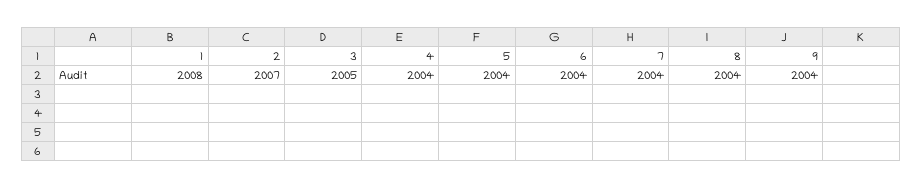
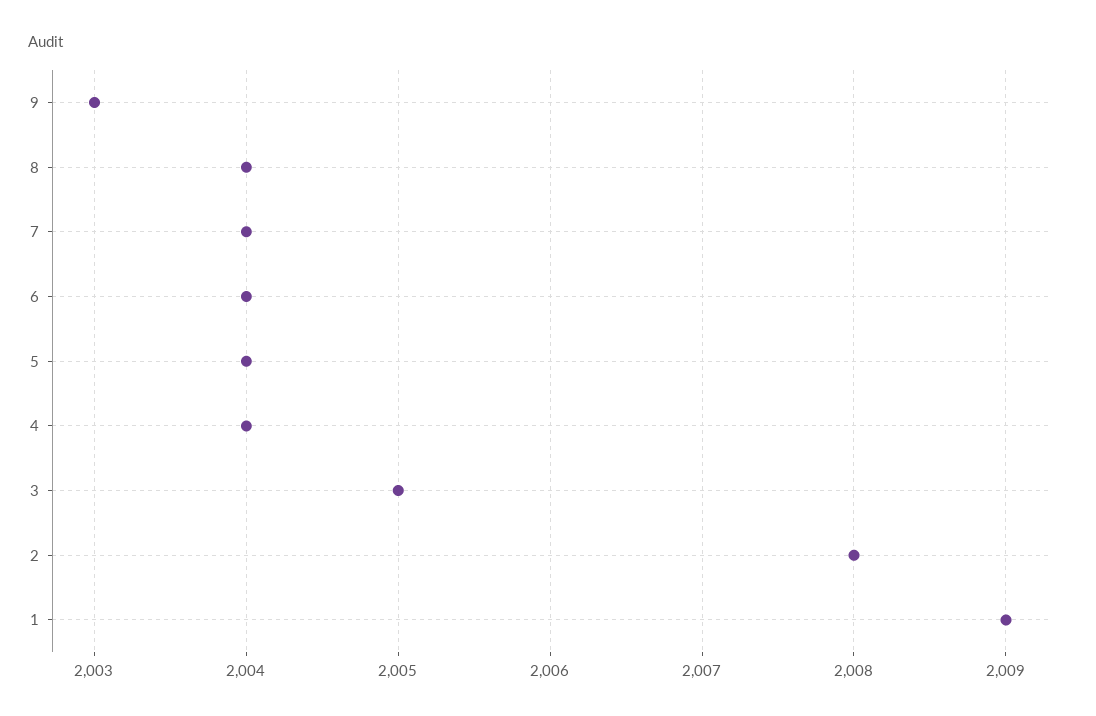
1: 2008 -> 2009
2: 2007 -> 2008
9: 2004 -> 2003

